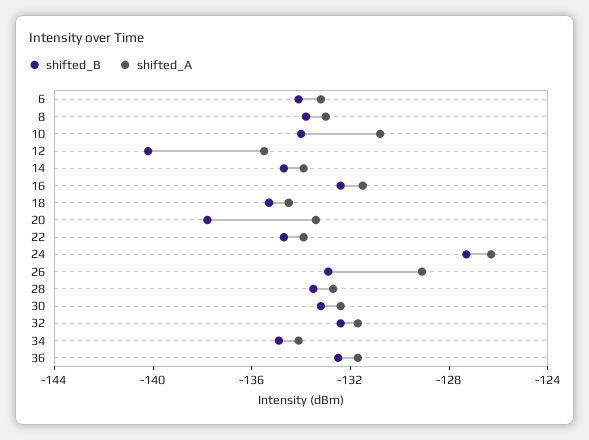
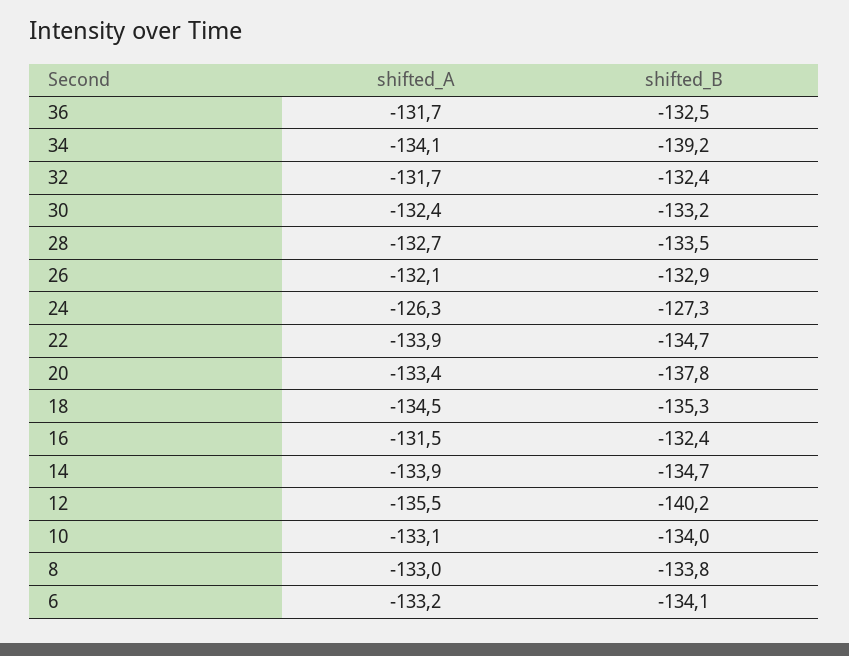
shifted_A, 10: -131 -> -133.1
shifted_A, 26: -129 -> -132.1
shifted_B, 34: -135 -> -139.2

